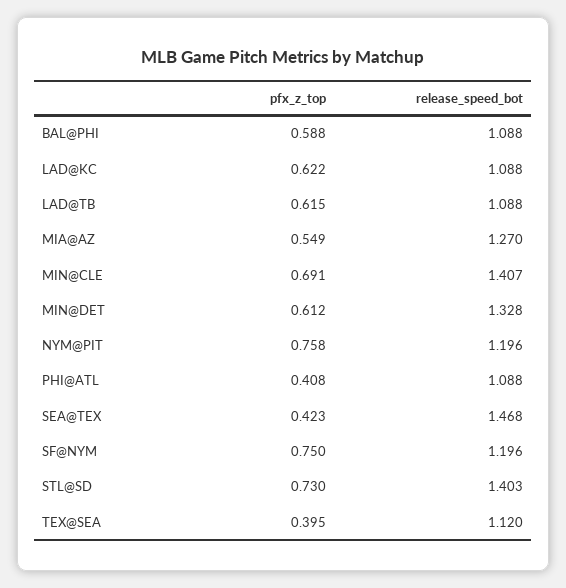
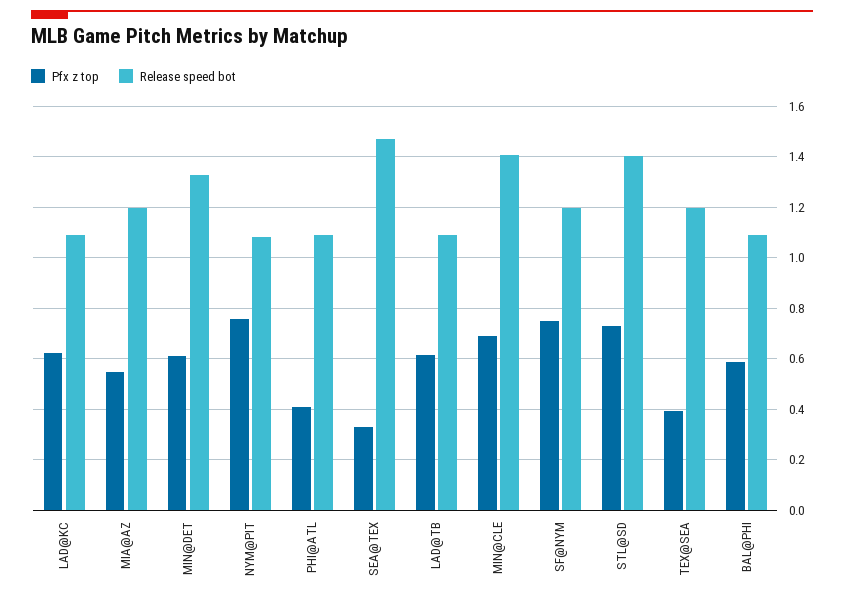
release_speed_bot, MIA@AZ: 1.27 -> 1.2
release_speed_bot, NYM@PIT: 1.196 -> 1.075
pfx_z_top, SEA@TEX: 0.423 -> 0.325
release_speed_bot, TEX@SEA: 1.12 -> 1.2

